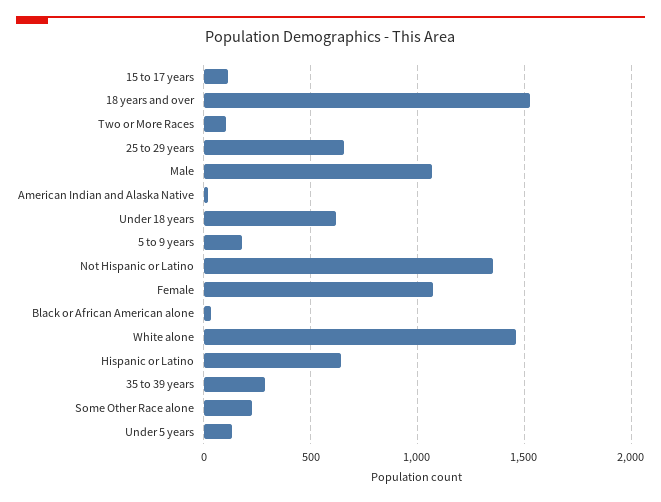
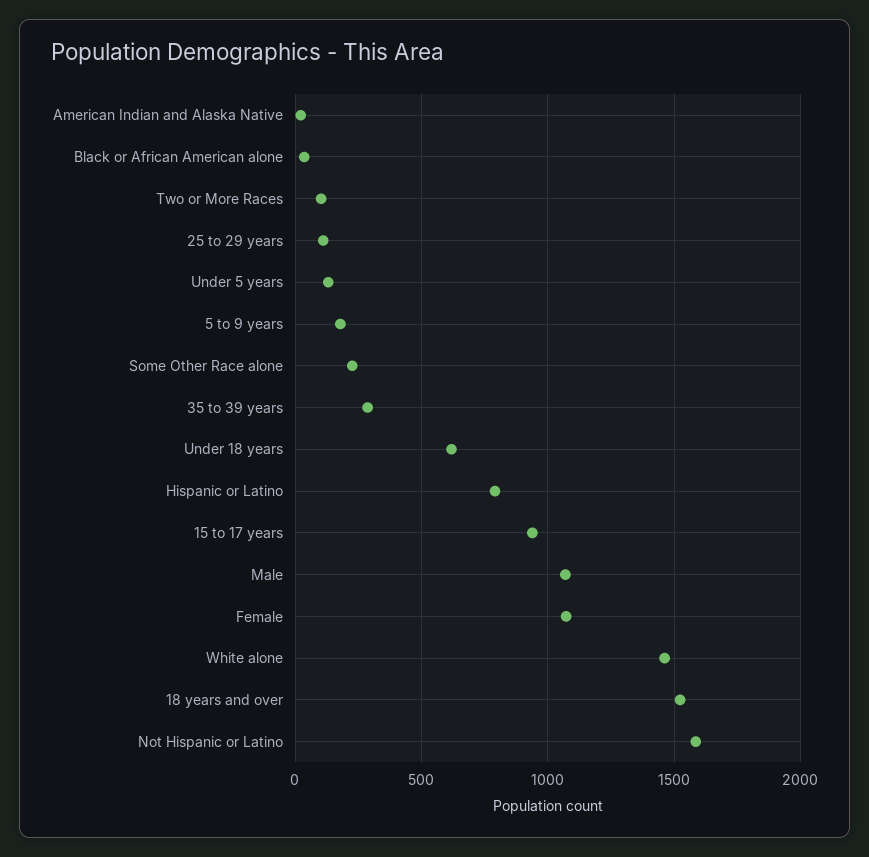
15 to 17 years: 100 -> 950
25 to 29 years: 650 -> 100
Not Hispanic or Latino: 1350 -> 1600
Hispanic or Latino: 650 -> 800

